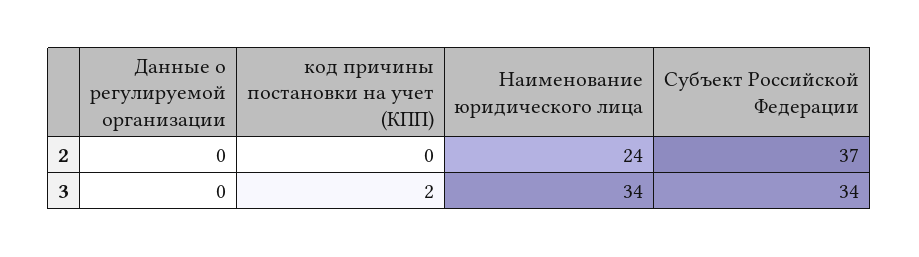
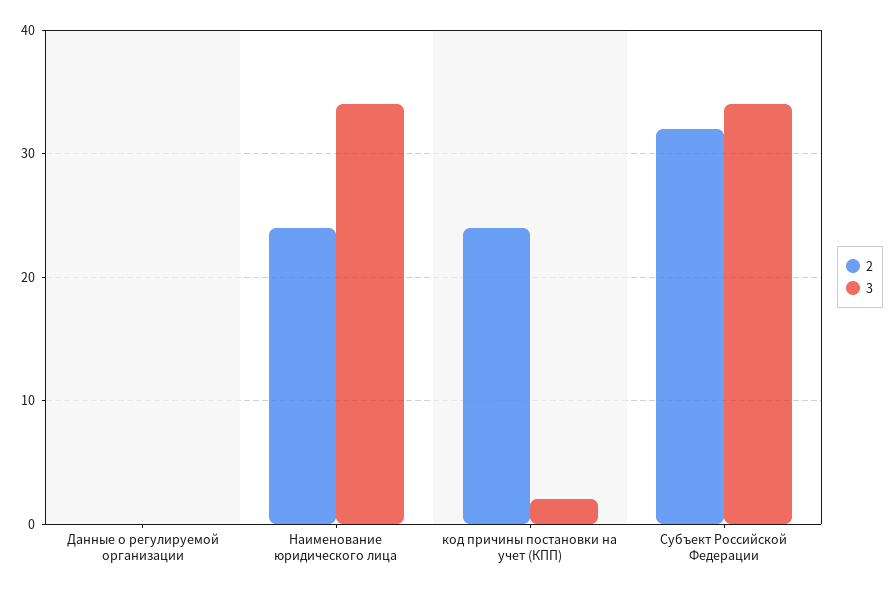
2, код причины постановки на учет (КПП): 0 -> 24
2, Субъект Российской Федерации: 37 -> 32

